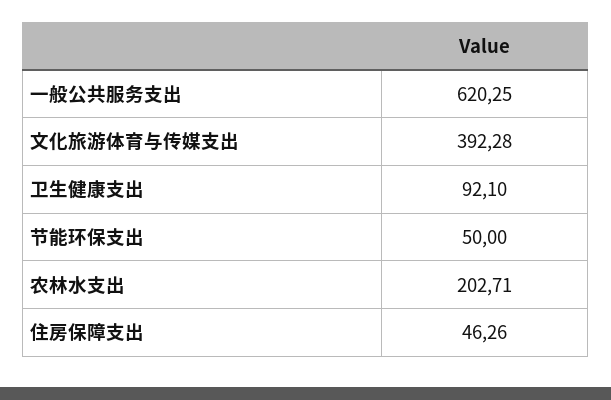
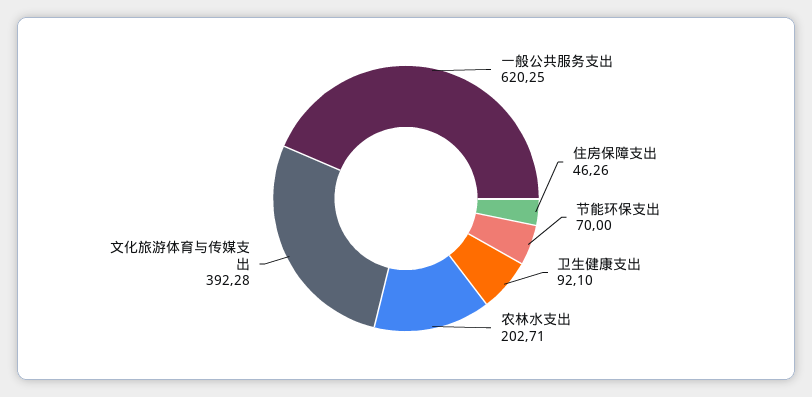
节能环保支出: 50 -> 70

